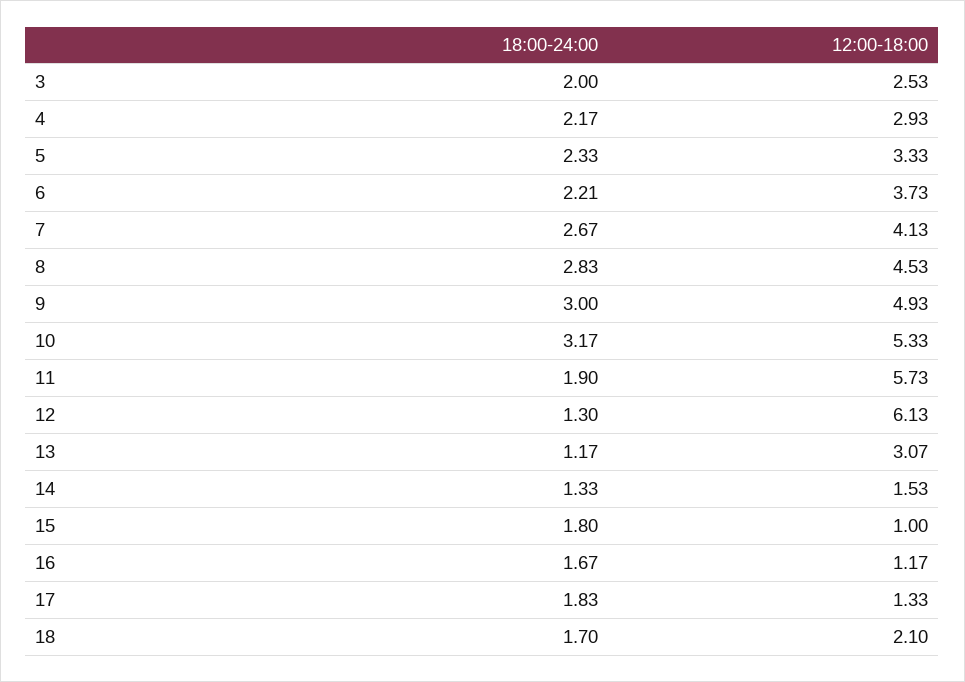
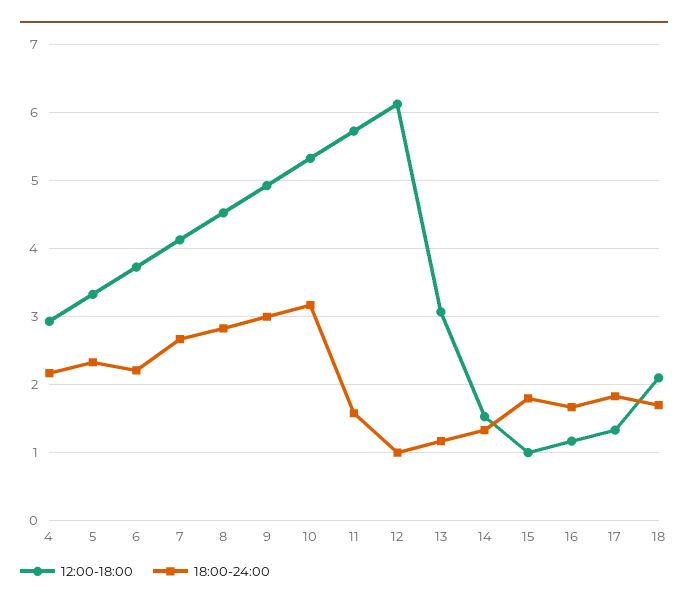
18:00-24:00, 3: 2 -> none
12:00-18:00, 3: 2.53 -> none
18:00-24:00, 11: 1.9 -> 1.6
18:00-24:00, 12: 1.3 -> 1

